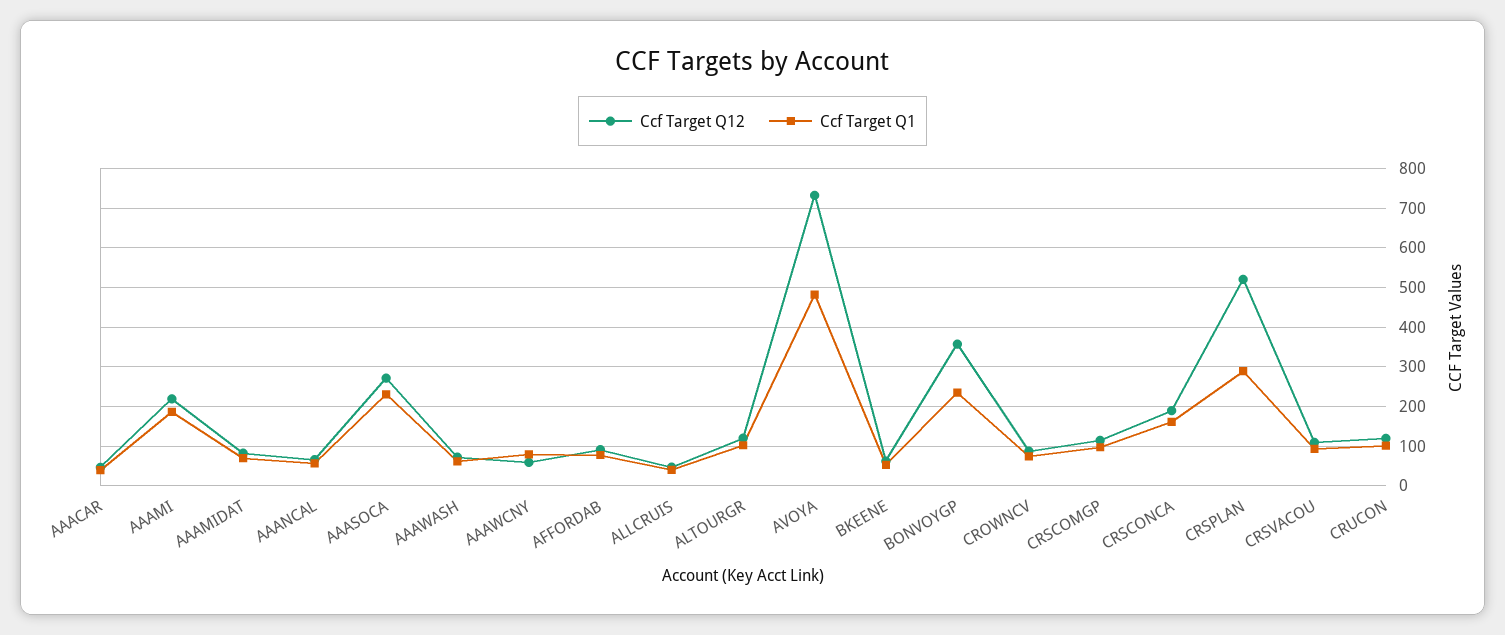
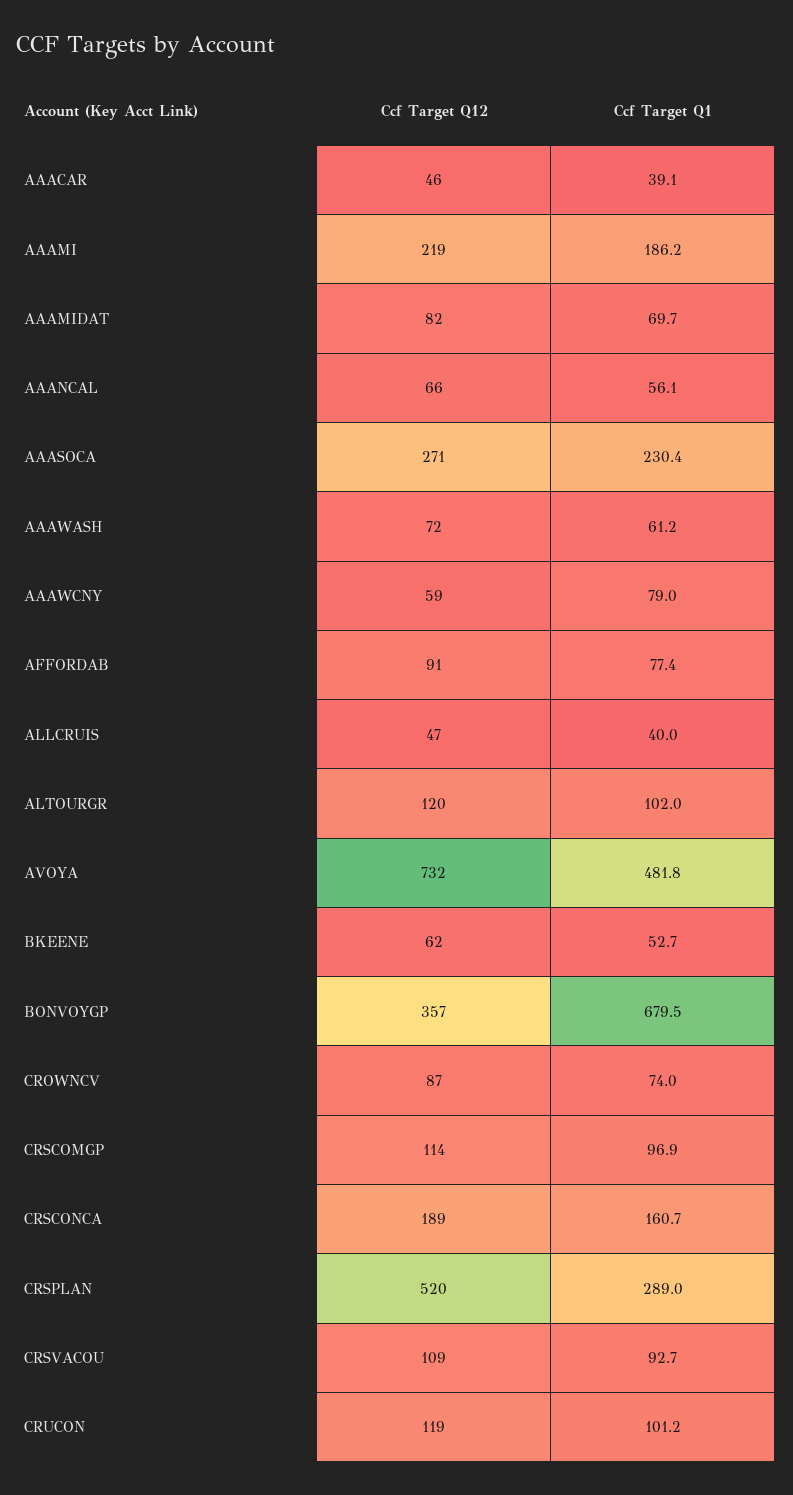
Ccf Target Q1, BONVOYGP: 240 -> 679.5

